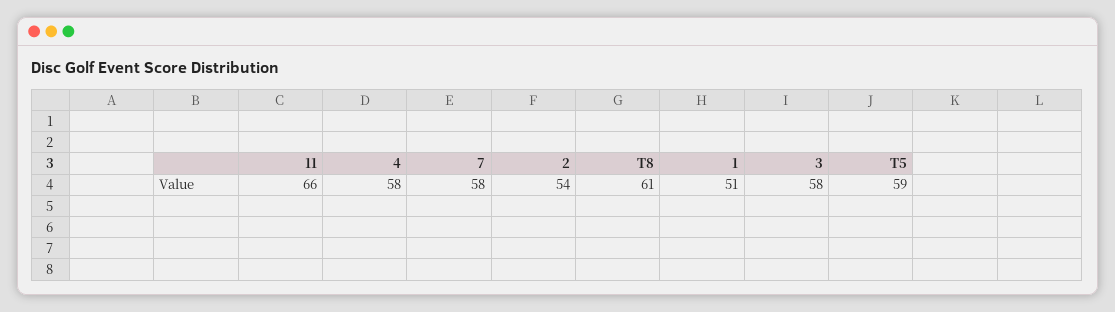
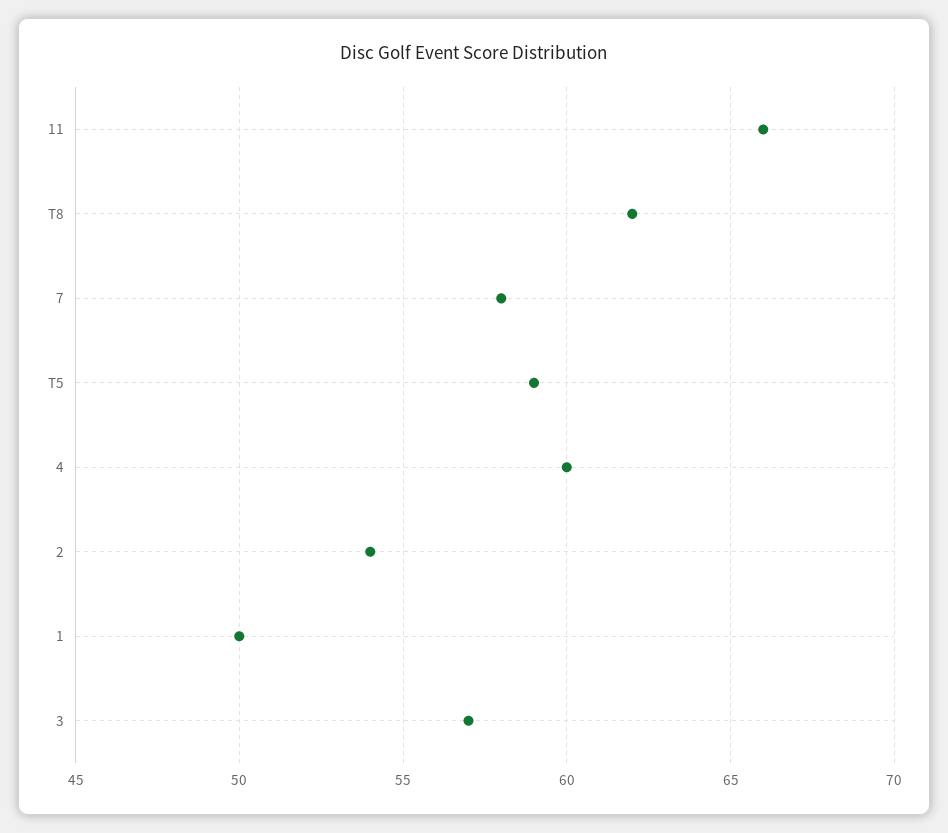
4: 58 -> 60
T8: 61 -> 62
1: 51 -> 50
3: 58 -> 57

